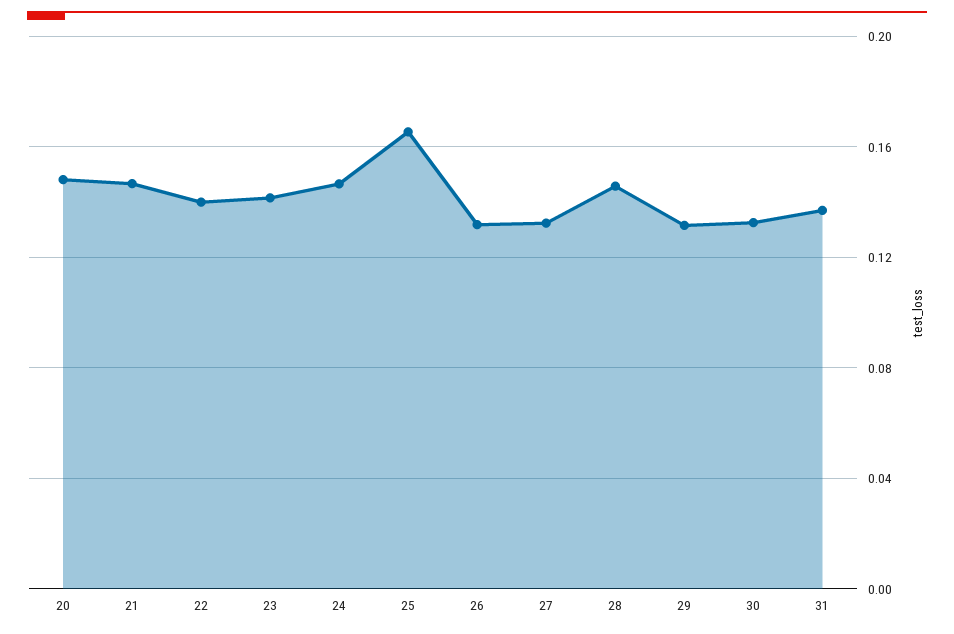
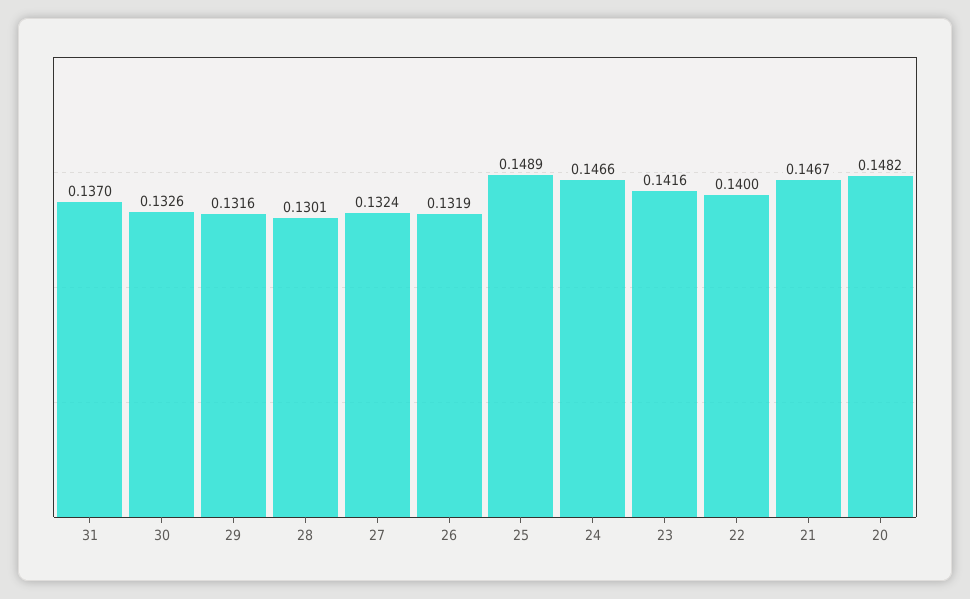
25: 0.165 -> 0.1489
28: 0.145 -> 0.1301

